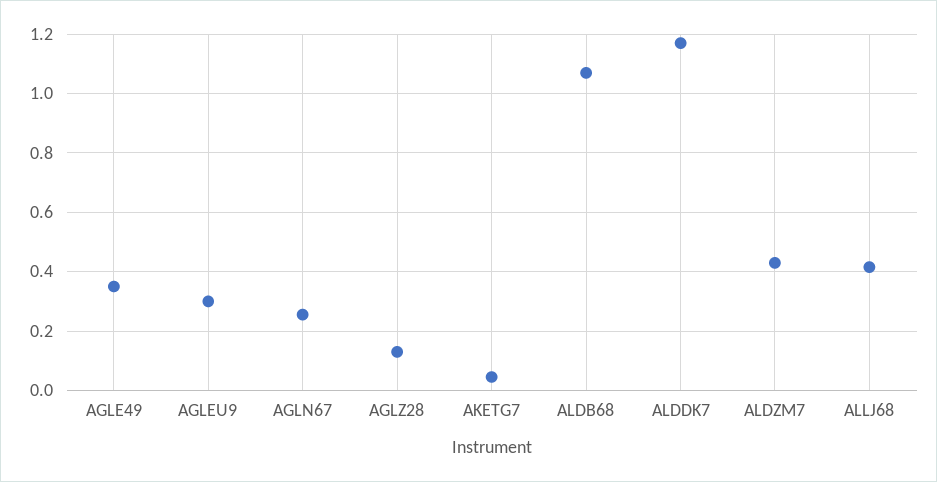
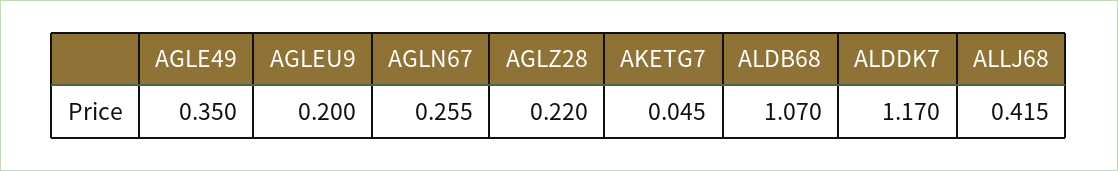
AGLEU9: 0.3 -> 0.2
AGLZ28: 0.125 -> 0.22
ALDZM7: 0.425 -> none

